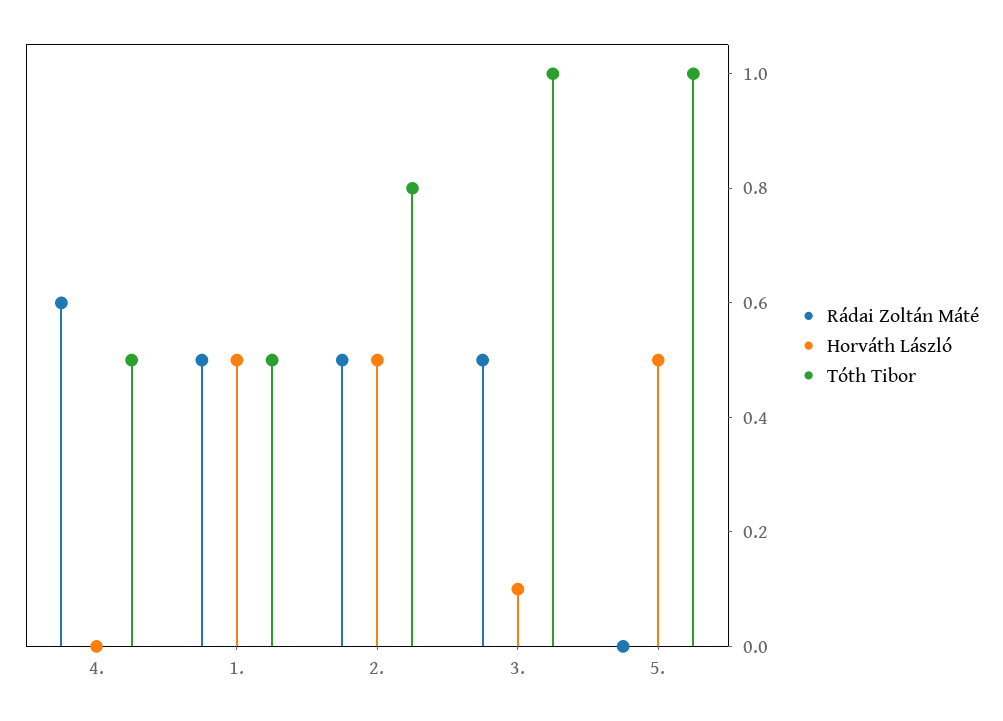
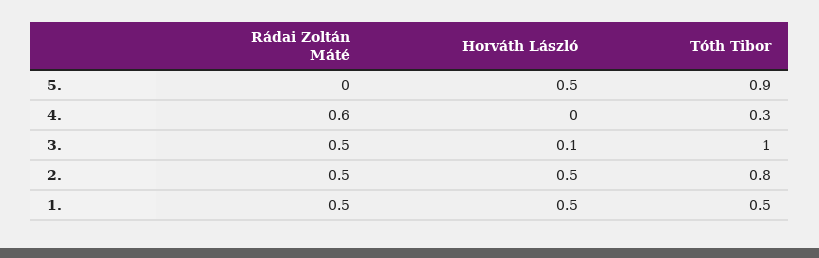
Tóth Tibor, 4.: 0.5 -> 0.3
Tóth Tibor, 5.: 1 -> 0.9

